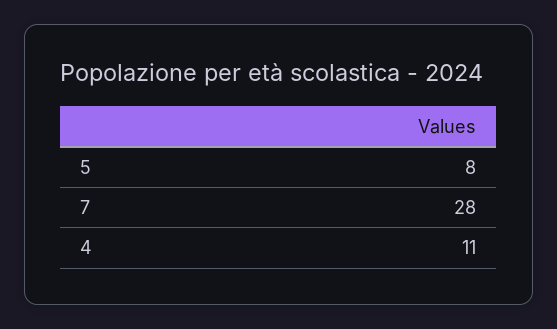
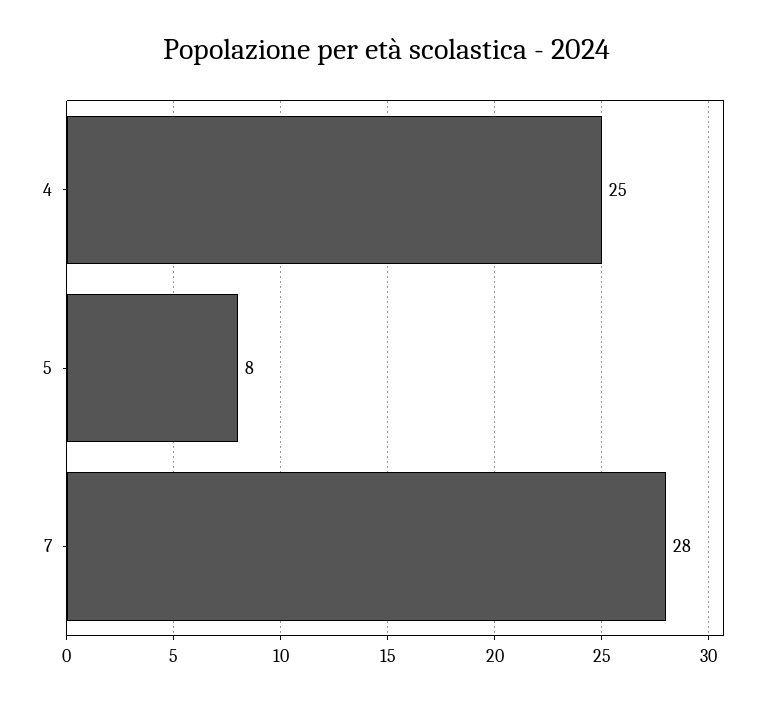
4: 11 -> 25

